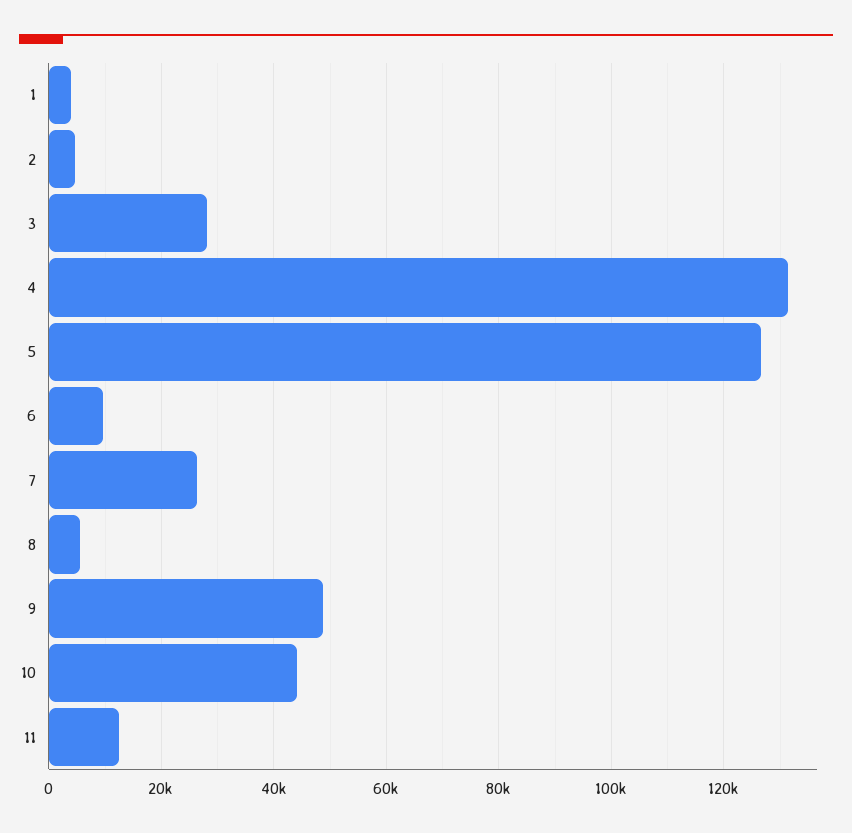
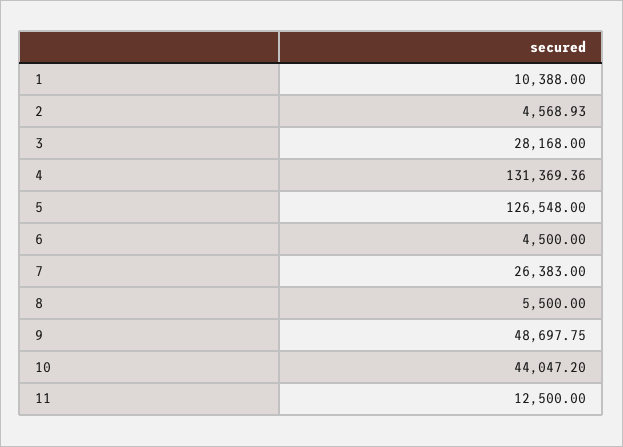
1: 4000 -> 10388
6: 10000 -> 4500

